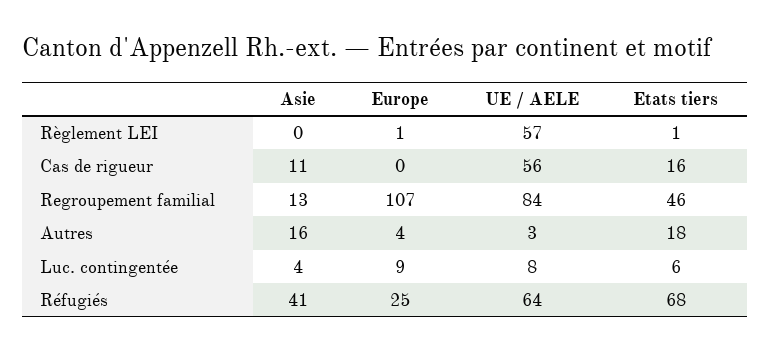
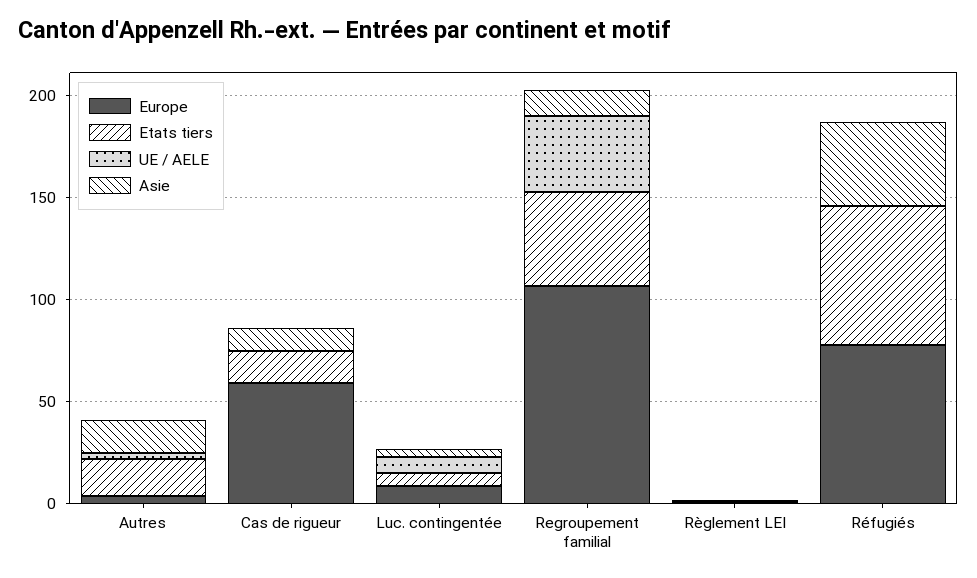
UE / AELE, Règlement LEI: 57 -> 0
Europe, Cas de rigueur: 0 -> 60
UE / AELE, Cas de rigueur: 56 -> 0
UE / AELE, Regroupement familial: 84 -> 40
Europe, Réfugiés: 25 -> 80
UE / AELE, Réfugiés: 64 -> 0

